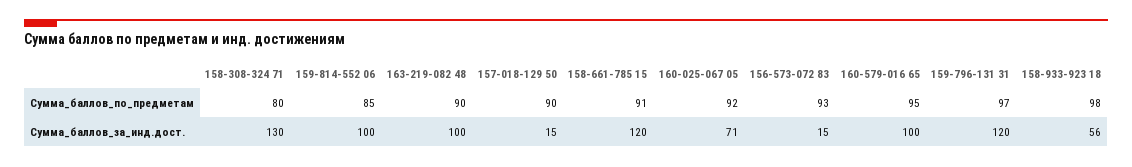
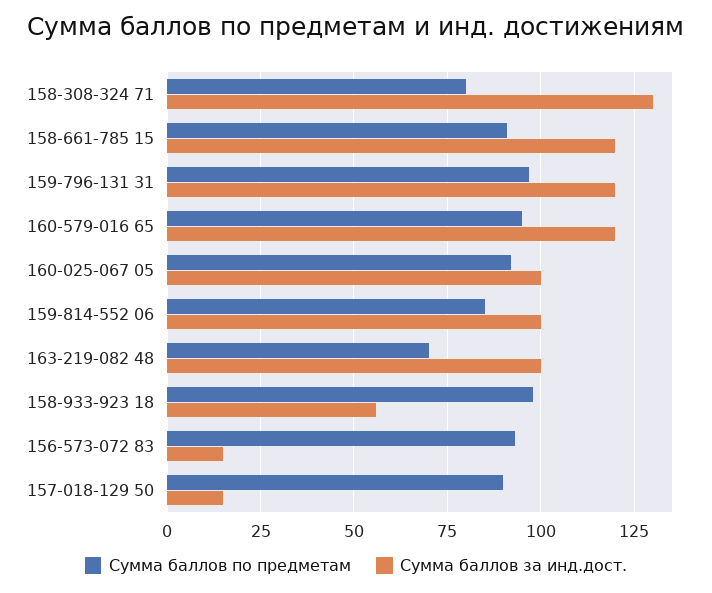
Сумма_баллов_по_предметам, 163-219-082 48: 90 -> 70
Сумма_баллов_за_инд.дост., 160-025-067 05: 71 -> 100
Сумма_баллов_за_инд.дост., 160-579-016 65: 100 -> 120

